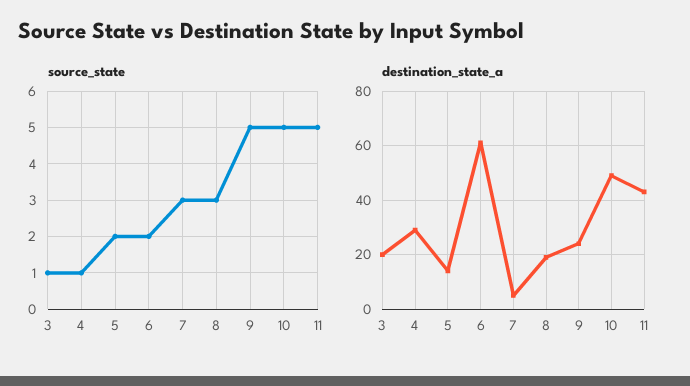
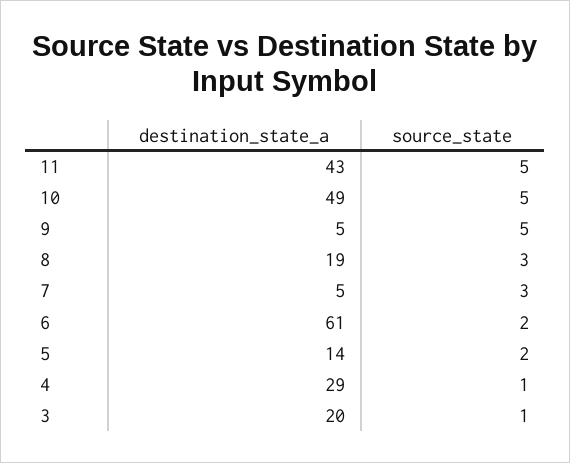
destination_state_a, 9: 25 -> 5

